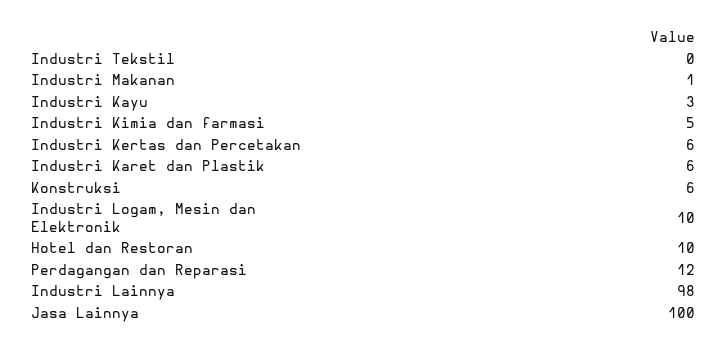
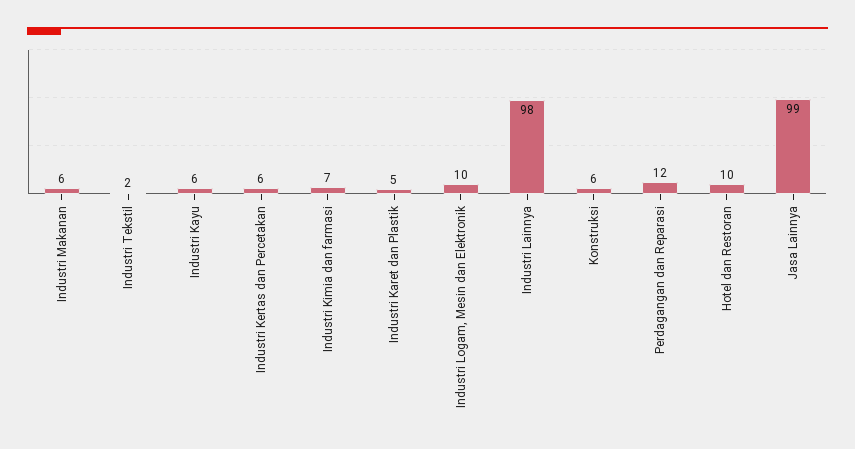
Industri Tekstil: 0 -> 2
Industri Makanan: 1 -> 6
Industri Kayu: 3 -> 6
Industri Kimia dan farmasi: 5 -> 7
Industri Karet dan Plastik: 6 -> 5
Jasa Lainnya: 100 -> 99

